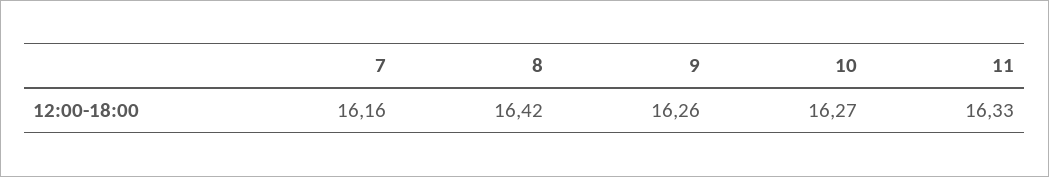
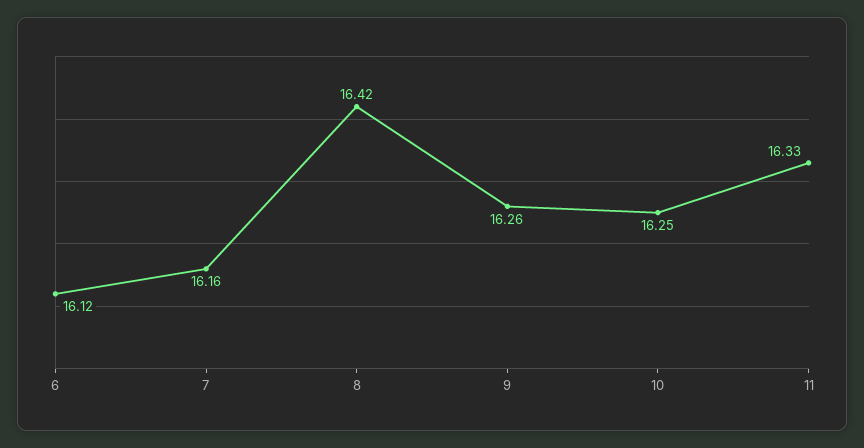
10: 16.27 -> 16.25
6: none -> 16.12

